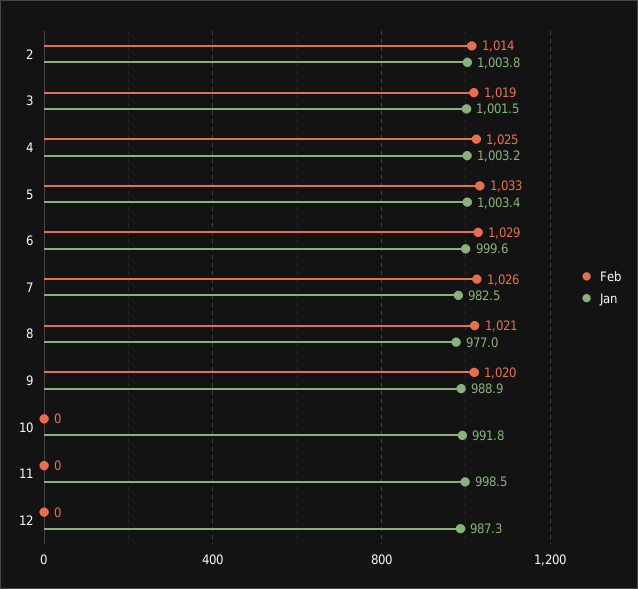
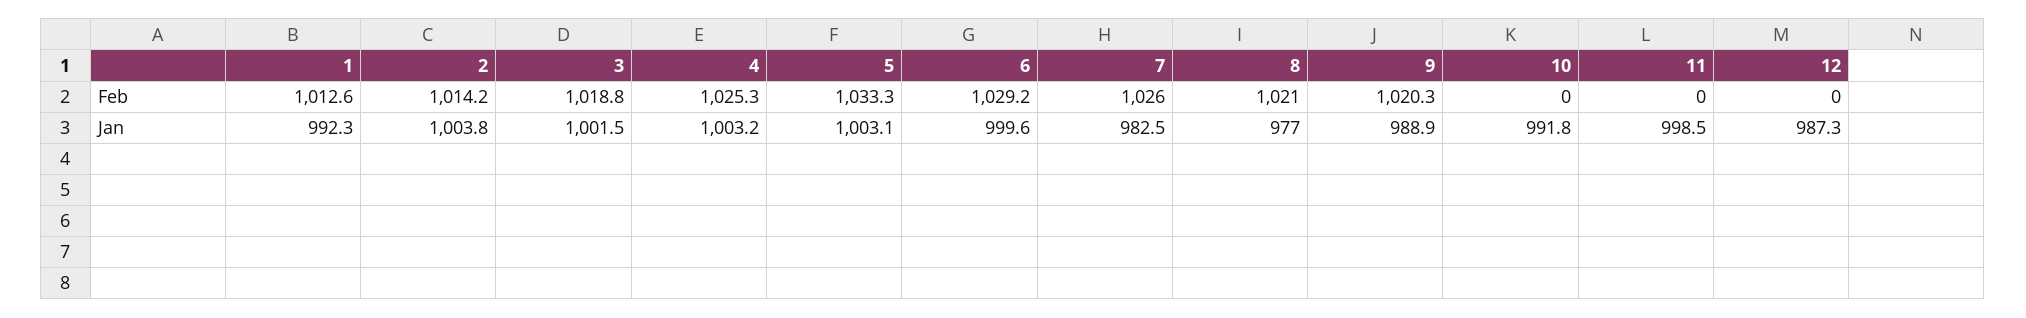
Jan, 5: 1003.4 -> 1003.1
Feb, 1: none -> 1012.6
Jan, 1: none -> 992.3

